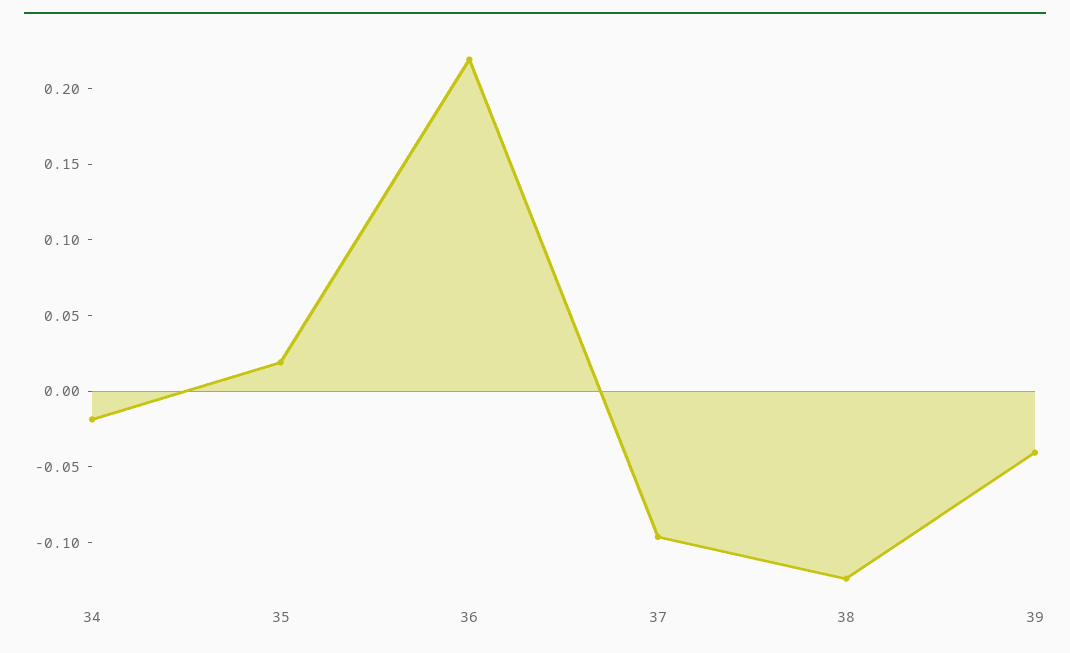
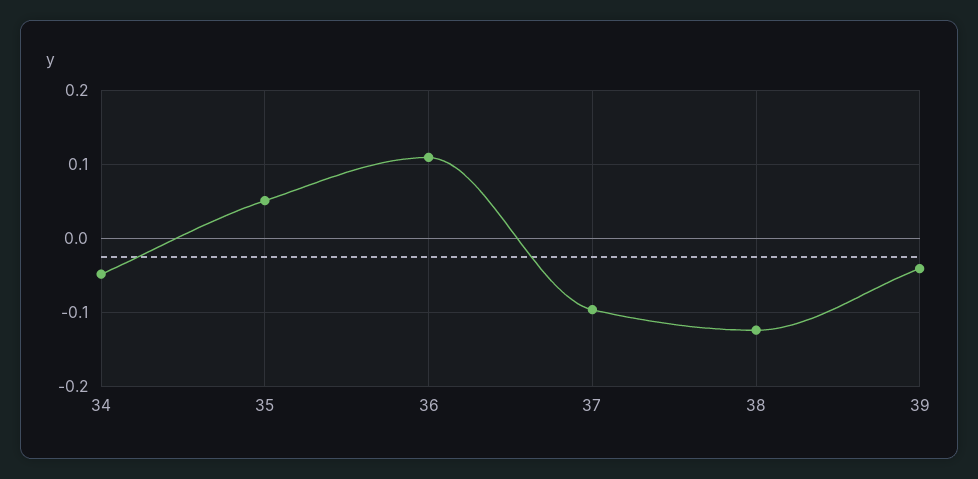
34: -0.02 -> -0.05
35: 0.02 -> 0.05
36: 0.22 -> 0.11

